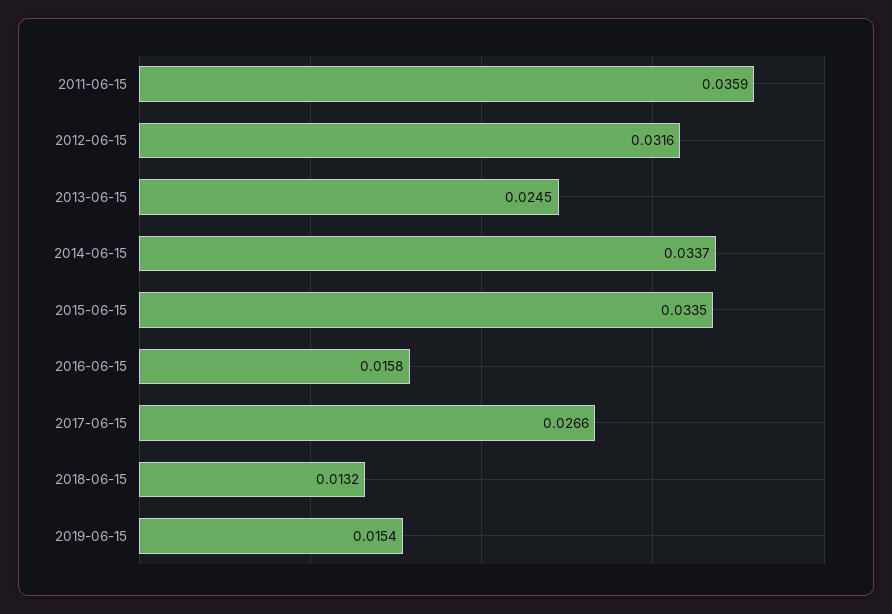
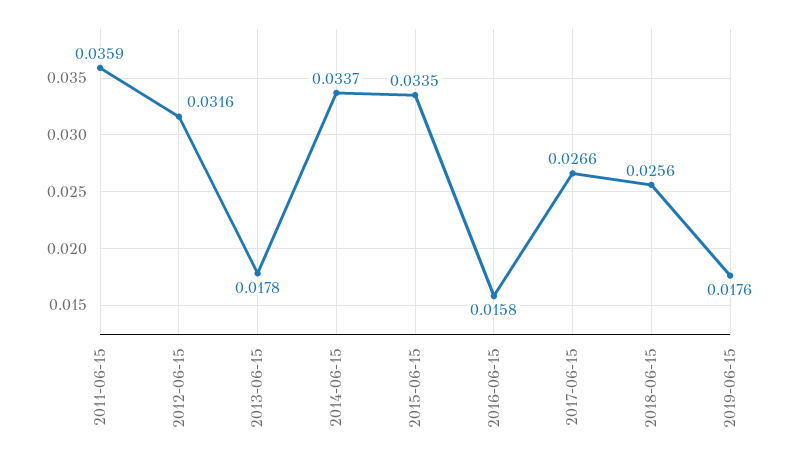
2013-06-15: 0.0245 -> 0.0178
2018-06-15: 0.0132 -> 0.0256
2019-06-15: 0.0154 -> 0.0176

